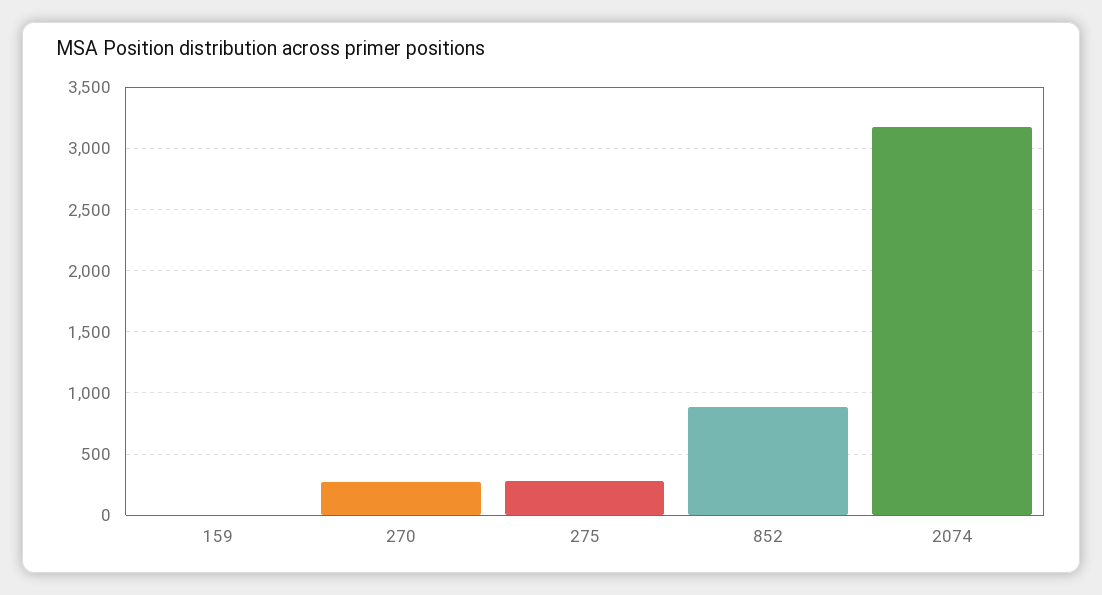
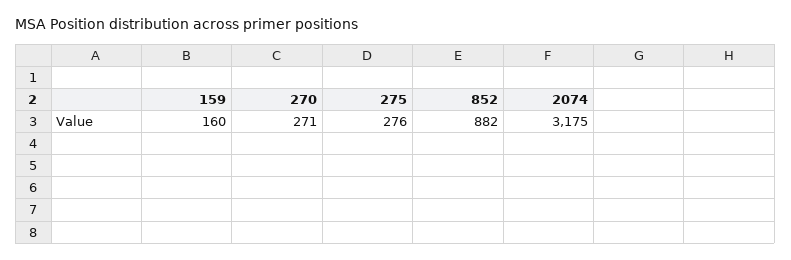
159: 0 -> 160

